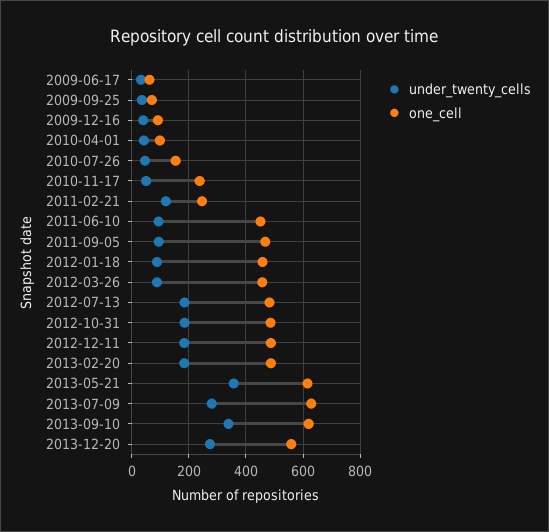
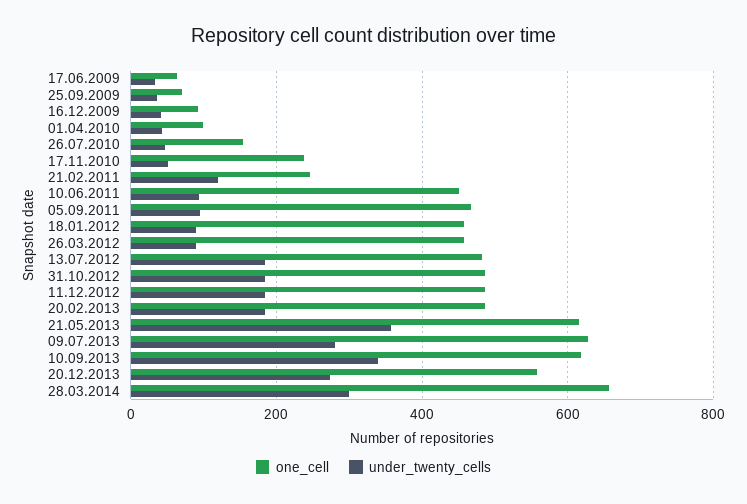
one_cell, 28.03.2014: none -> 660
under_twenty_cells, 28.03.2014: none -> 300

